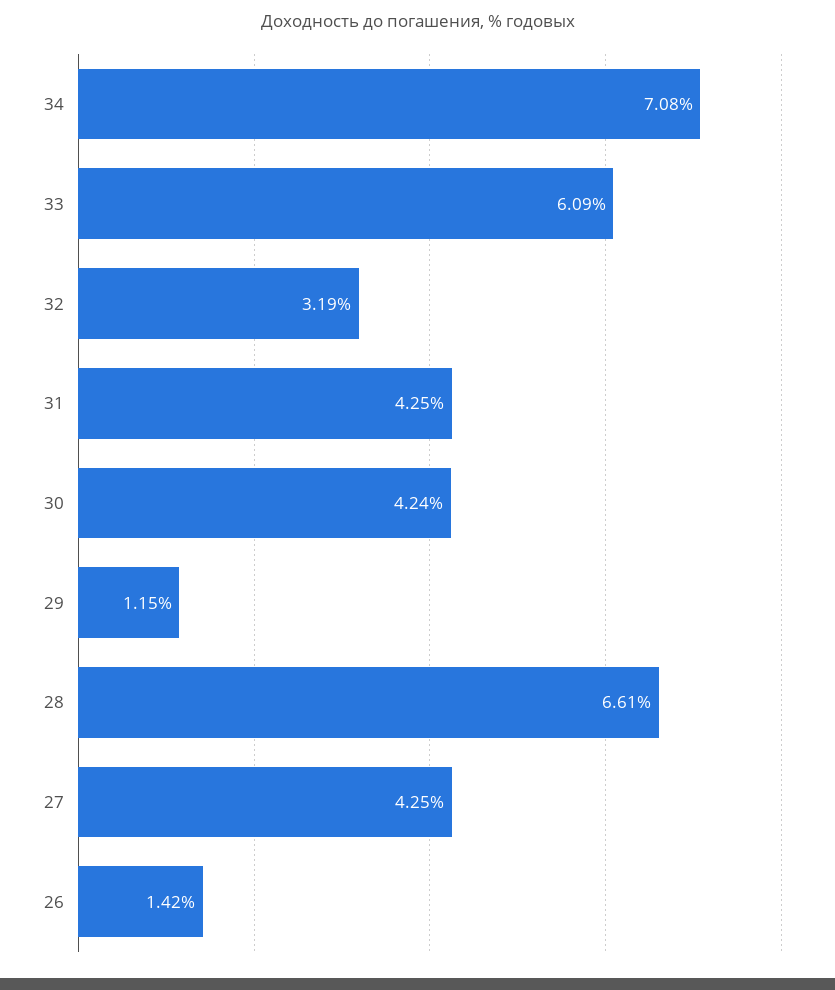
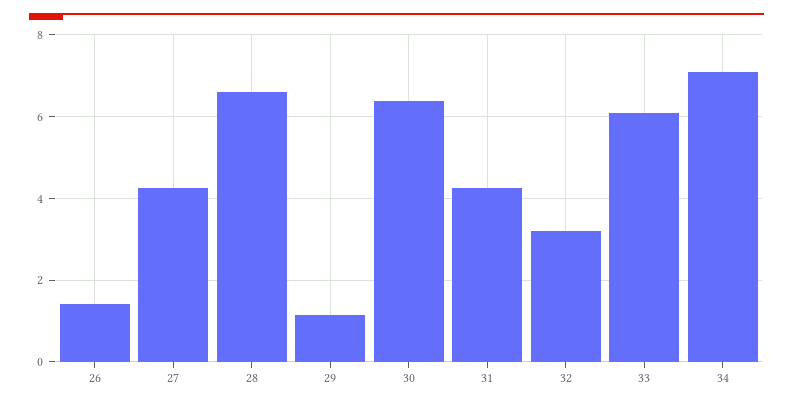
30: 4.24 -> 6.4

